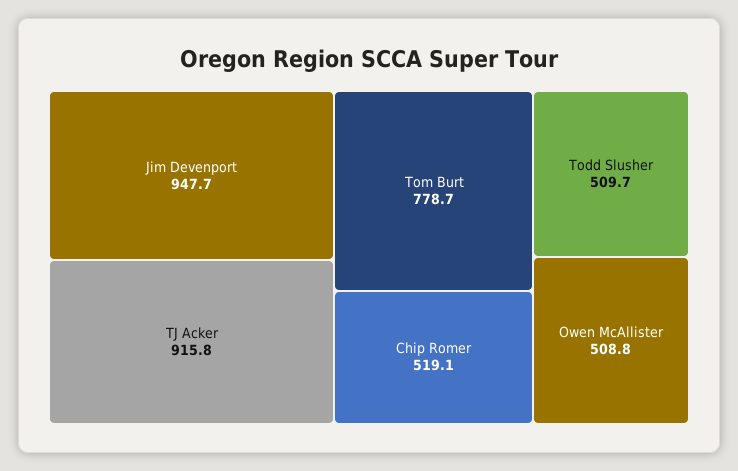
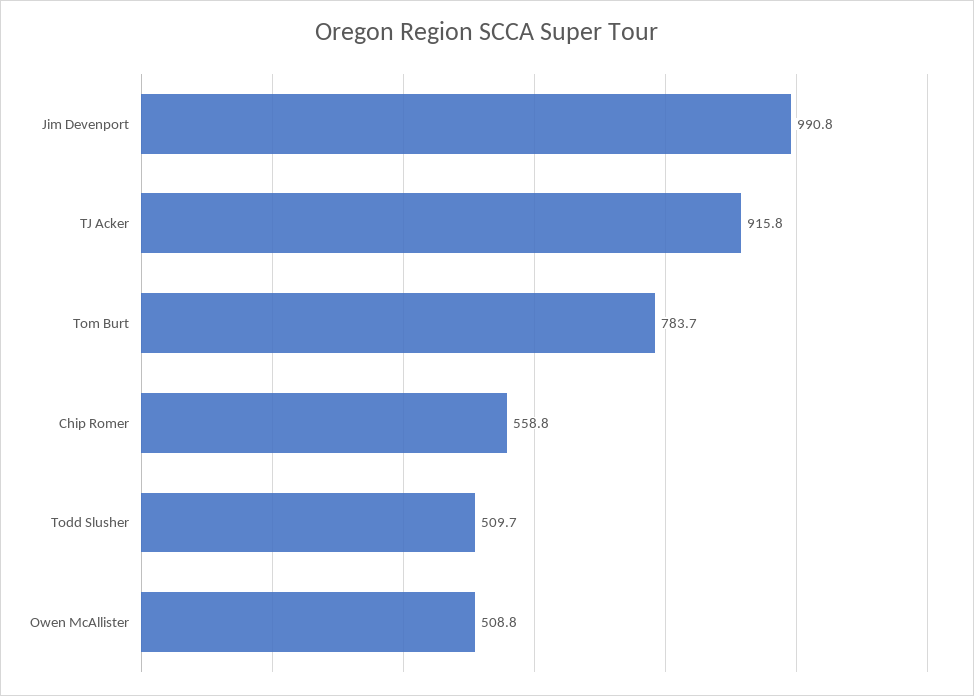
Jim Devenport: 947.7 -> 990.8
Tom Burt: 778.7 -> 783.7
Chip Romer: 519.1 -> 558.8

